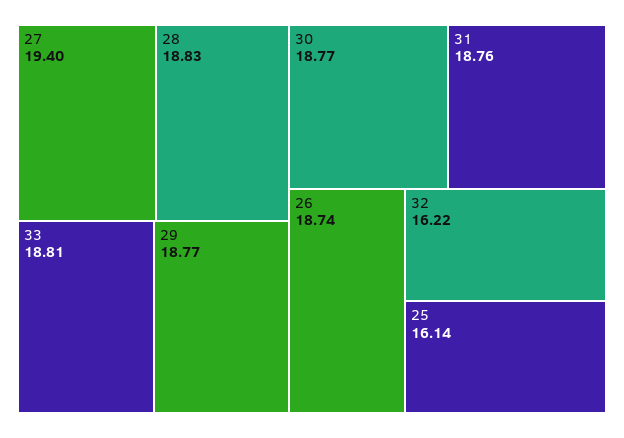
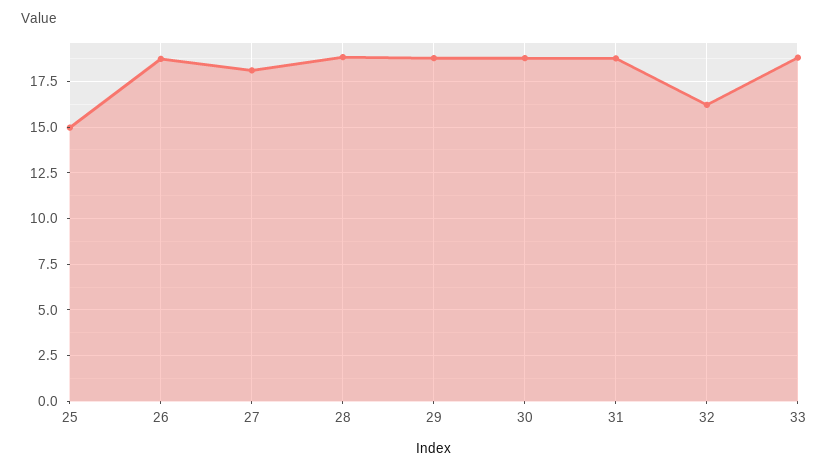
27: 19.4 -> 18
25: 16.14 -> 15

